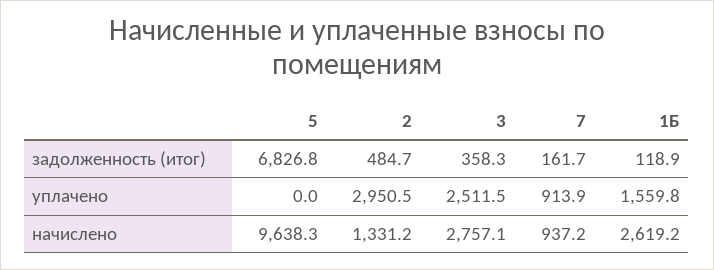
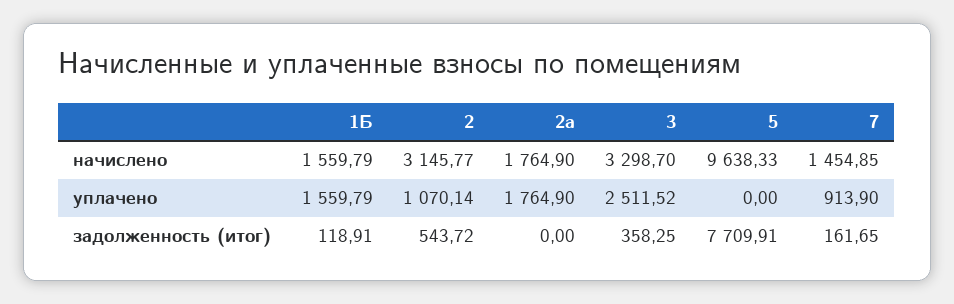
5, задолженность (итог): 6826.8 -> 7709.91
2, задолженность (итог): 484.7 -> 543.72
2, уплачено: 2950.5 -> 1070.14
2, начислено: 1331.2 -> 3145.77
3, начислено: 2757.1 -> 3298.7
7, начислено: 937.2 -> 1454.85
1Б, начислено: 2619.2 -> 1559.79
2а, начислено: none -> 1764.9
2а, уплачено: none -> 1764.9
2а, задолженность (итог): none -> 0

